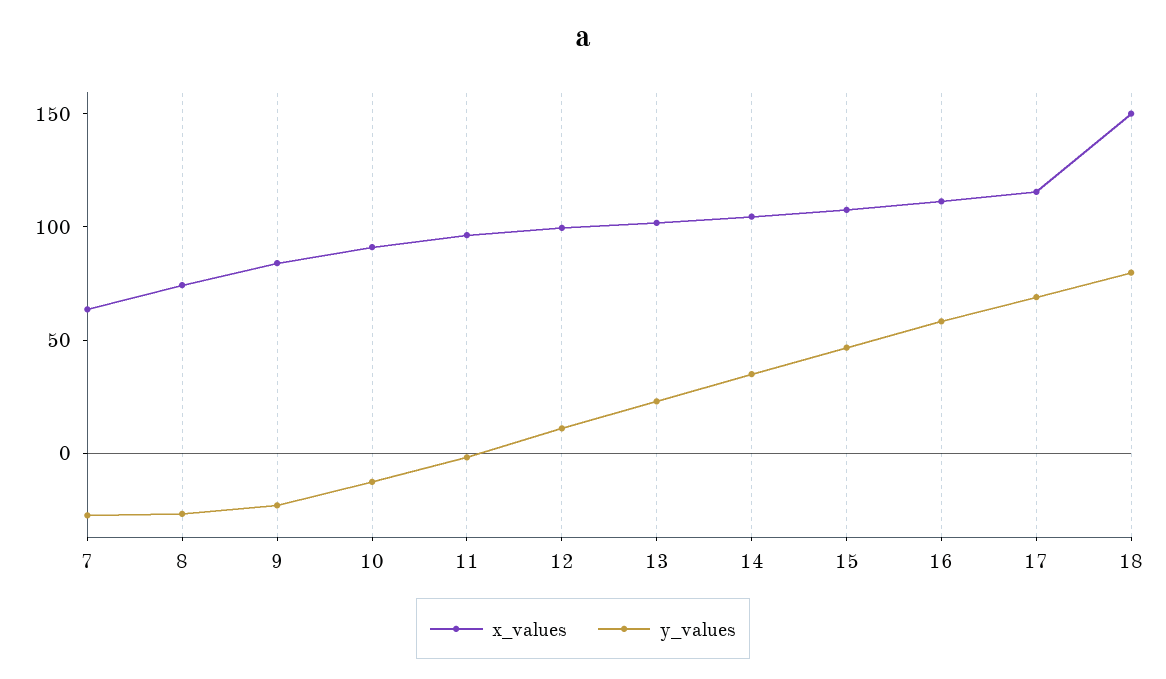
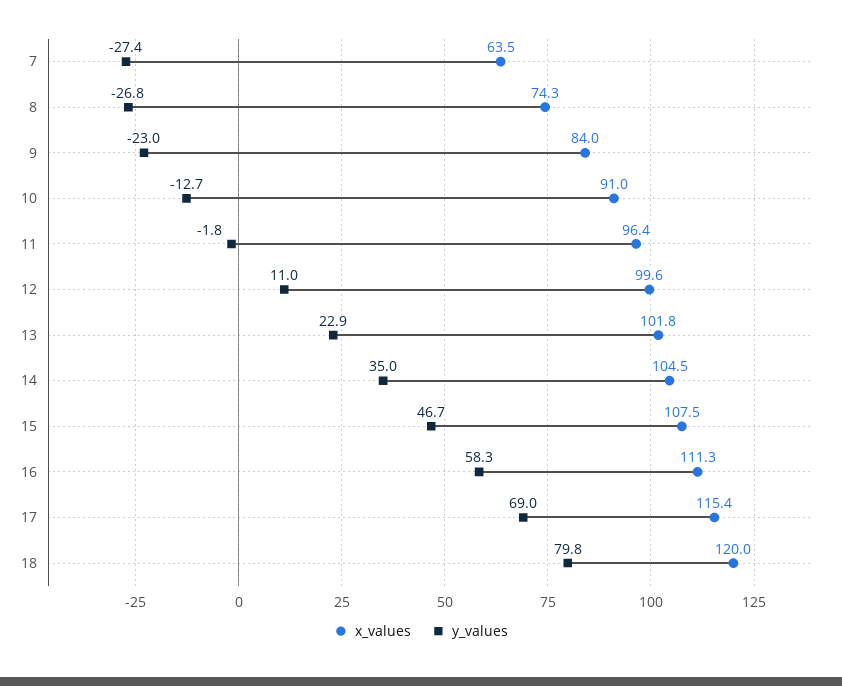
x_values, 18: 150 -> 120

